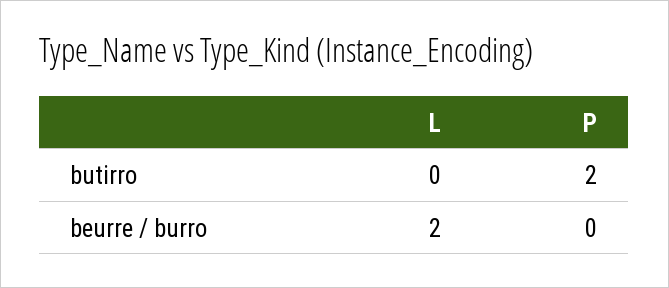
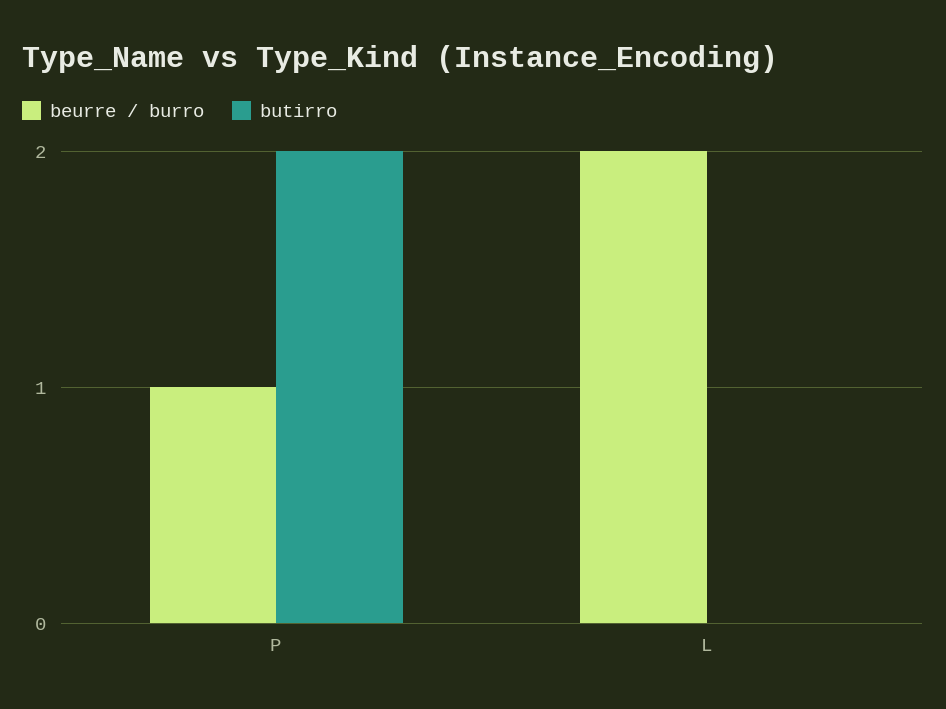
beurre / burro, P: 0 -> 1

